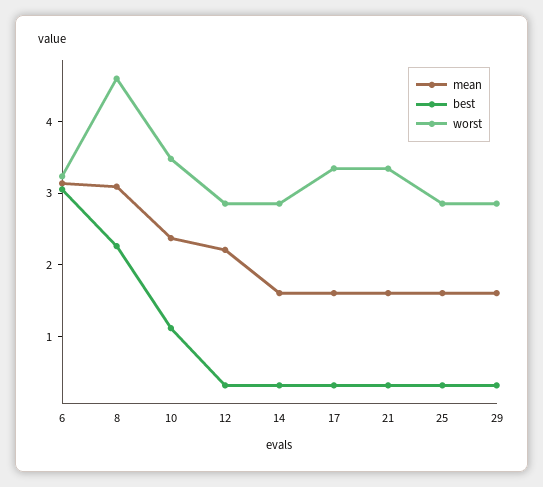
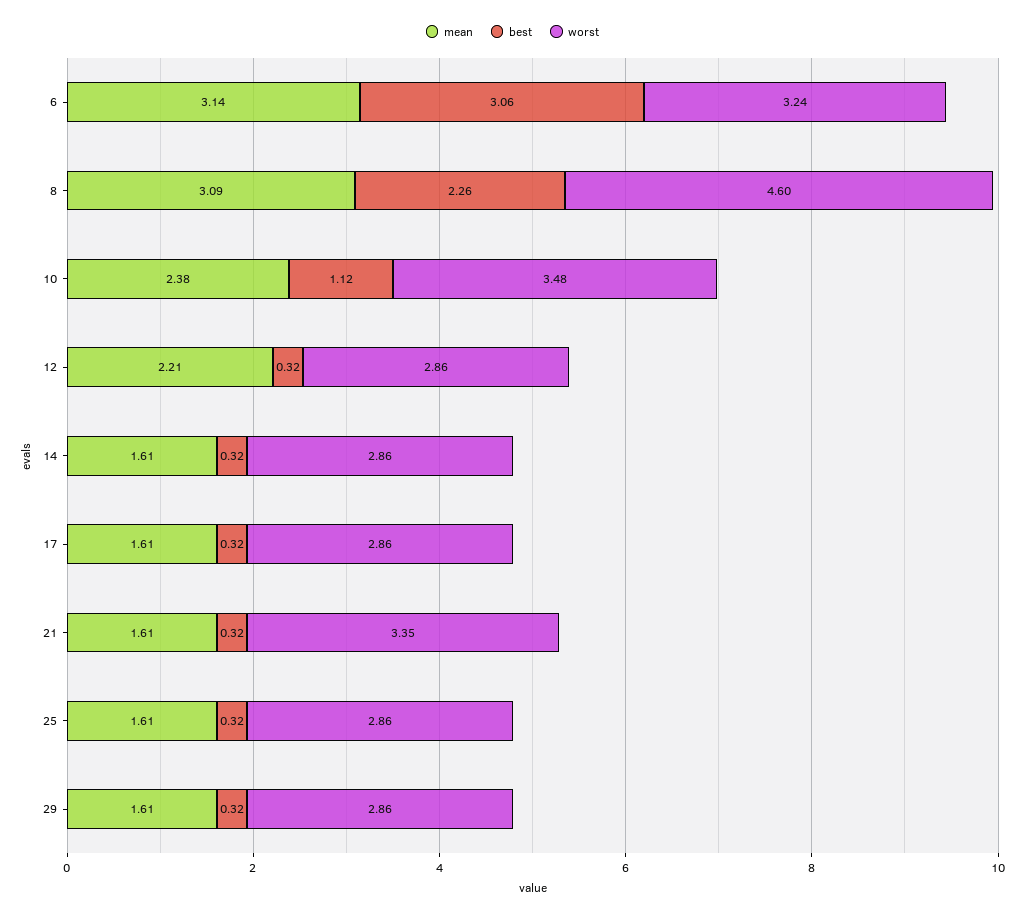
worst, 17: 3.4 -> 2.86

